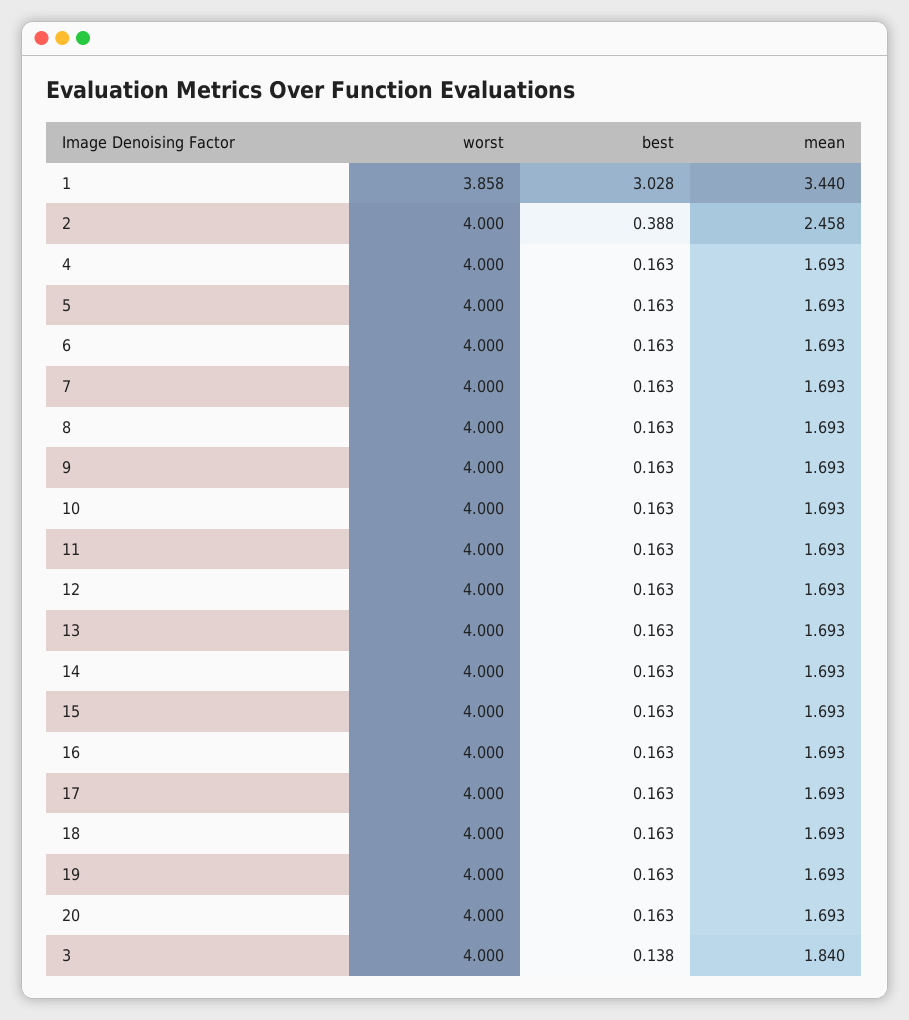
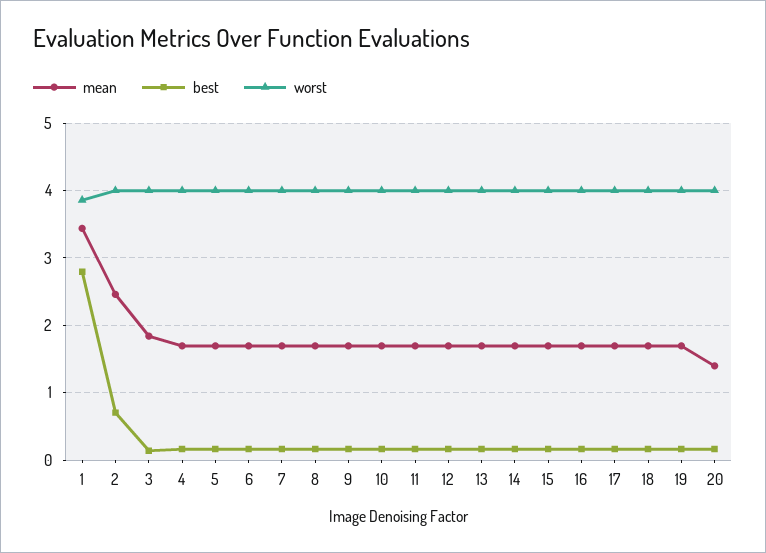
best, 1: 3.028 -> 2.8
best, 2: 0.388 -> 0.7
mean, 20: 1.693 -> 1.4

